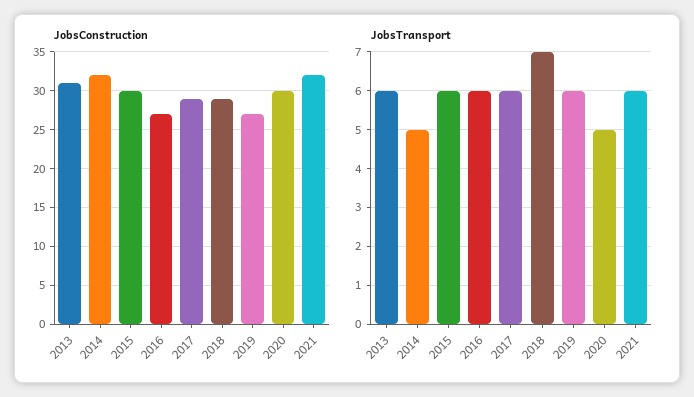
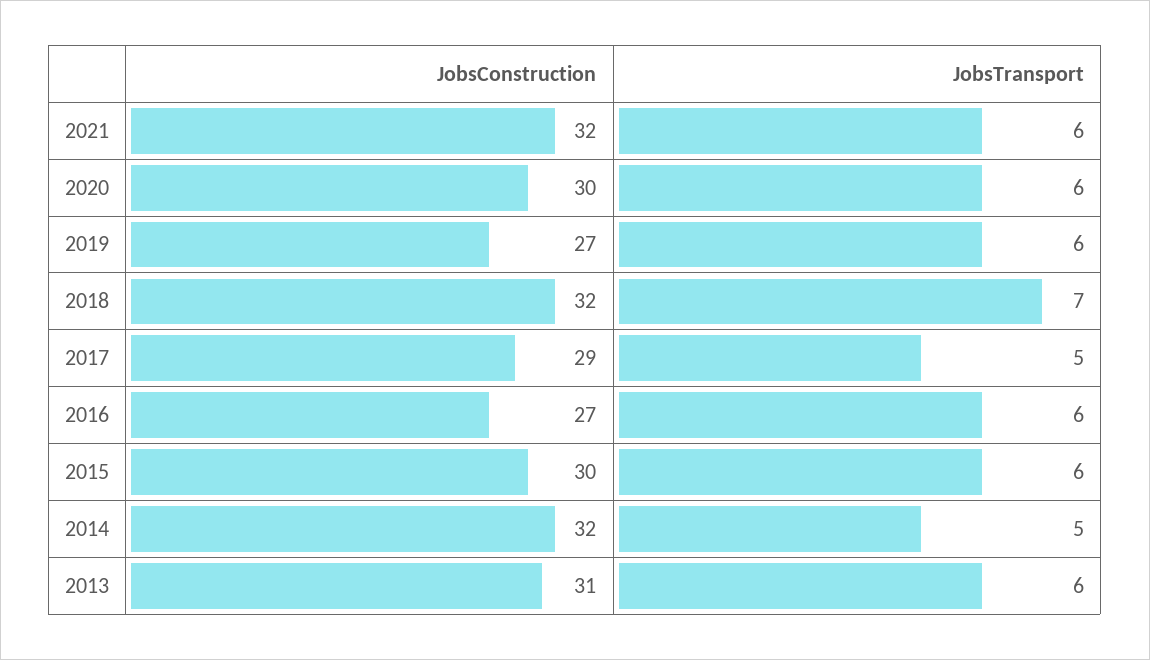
JobsConstruction, 2018: 29 -> 32
JobsTransport, 2017: 6 -> 5
JobsTransport, 2020: 5 -> 6

